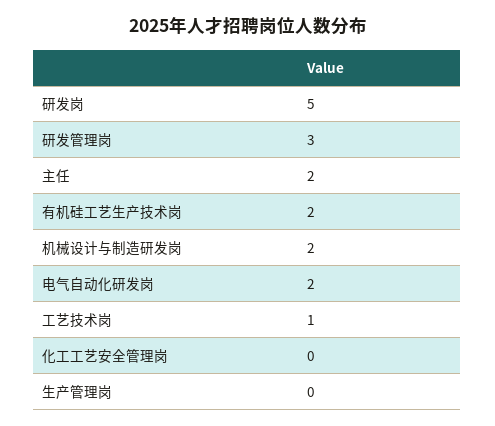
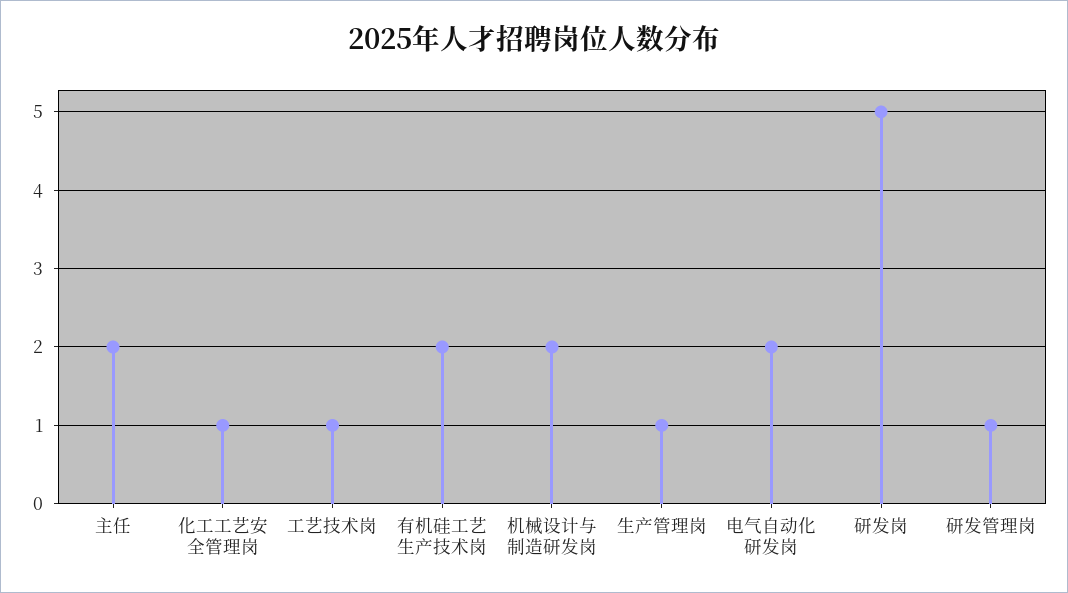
研发管理岗: 3 -> 1
化工工艺安全管理岗: 0 -> 1
生产管理岗: 0 -> 1

